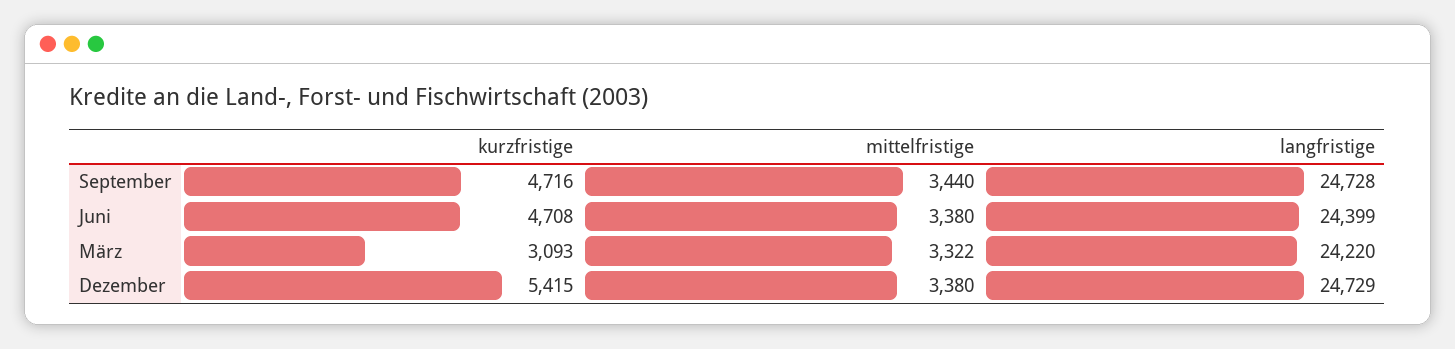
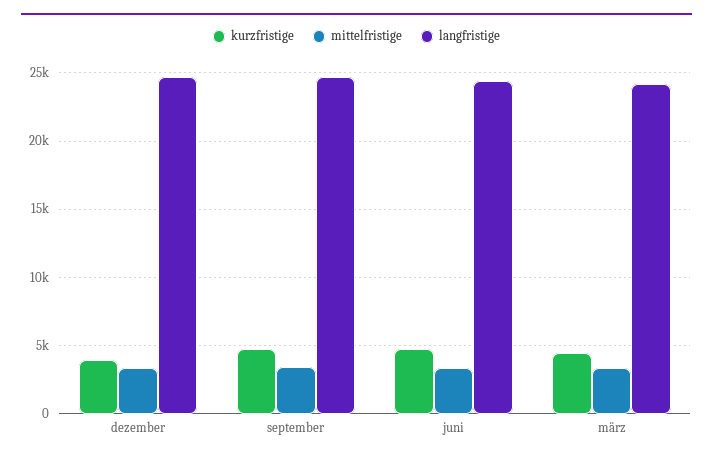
kurzfristige, März: 3093 -> 4500
kurzfristige, Dezember: 5415 -> 4000

